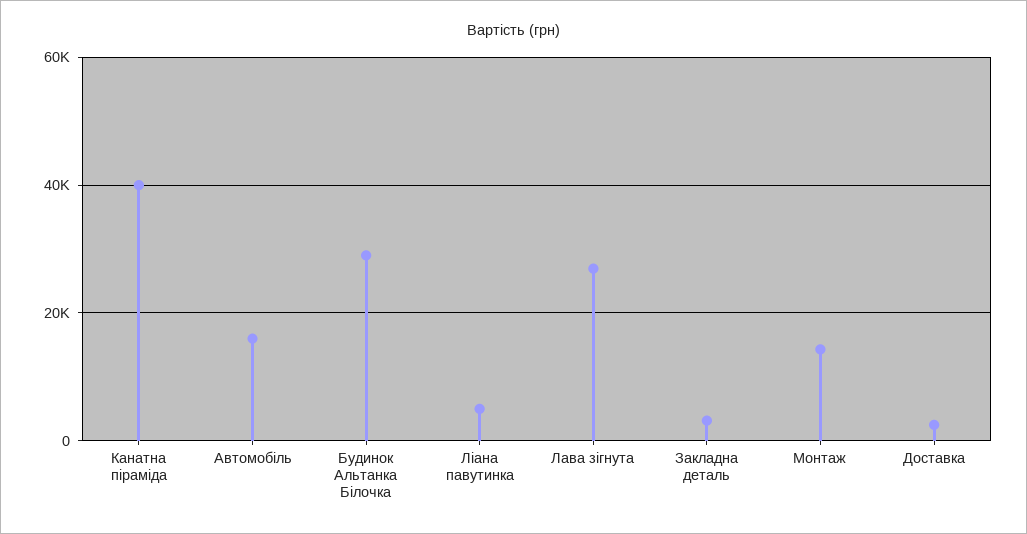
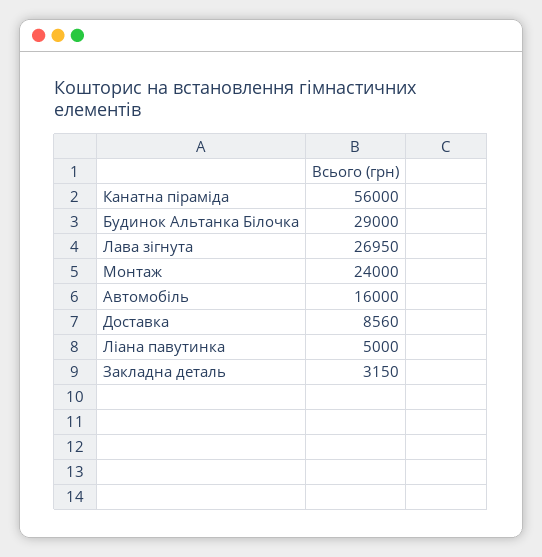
Канатна піраміда: 40000 -> 56000
Монтаж: 14000 -> 24000
Доставка: 2000 -> 8560

